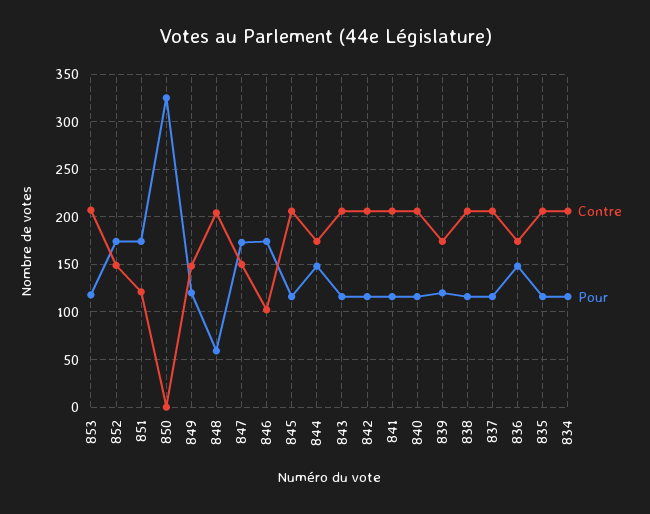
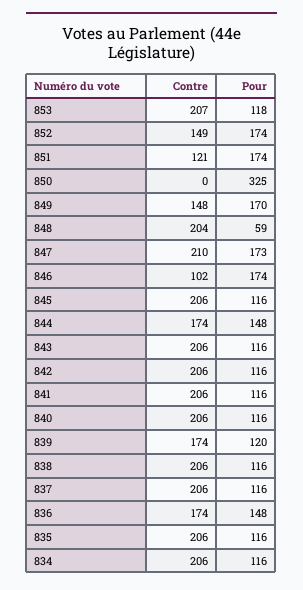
Pour, 849: 120 -> 170
Contre, 847: 150 -> 210

